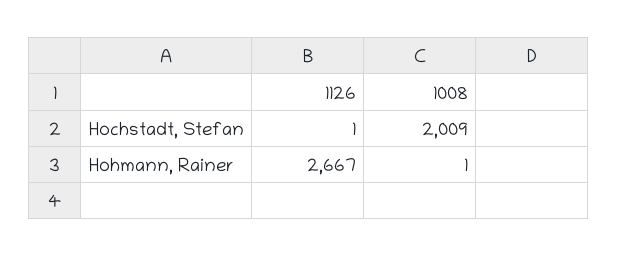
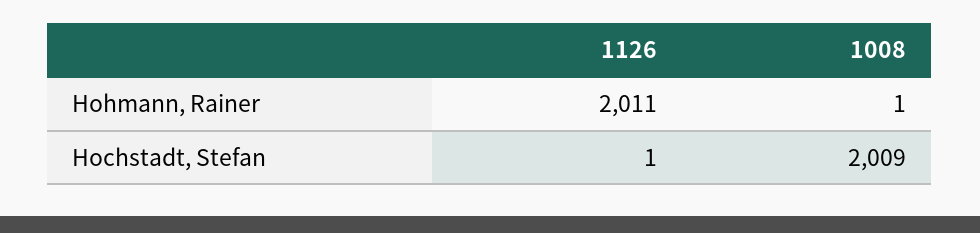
1126, Hohmann, Rainer: 2667 -> 2011

